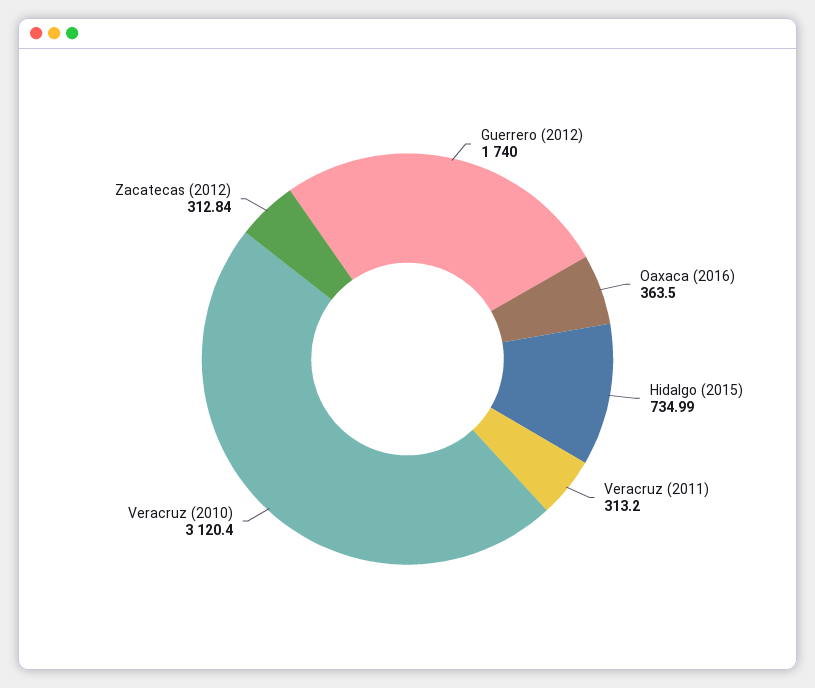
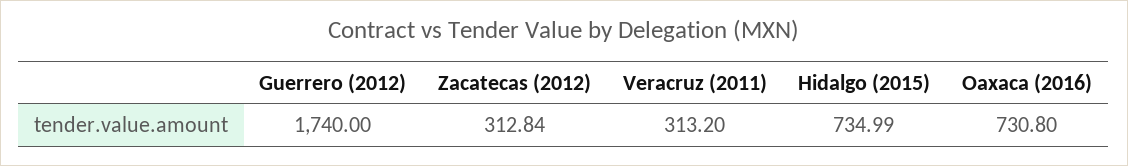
Oaxaca (2016): 363.5 -> 730.8
Veracruz (2010): 3120.4 -> none

